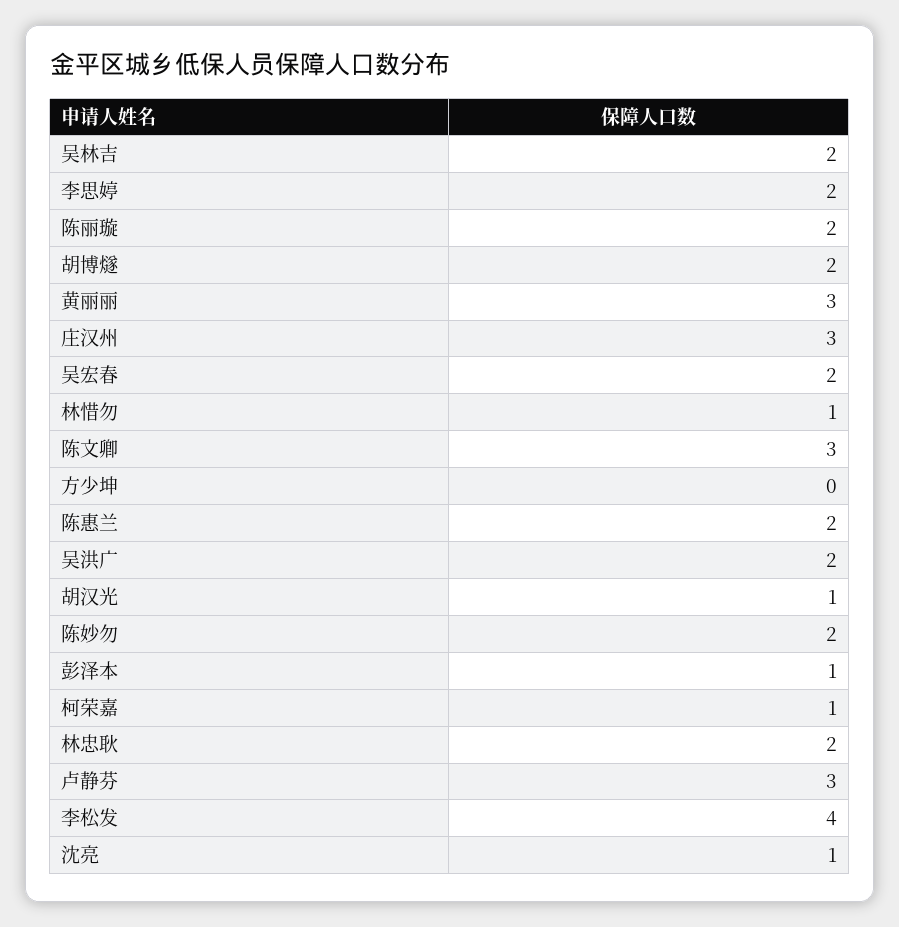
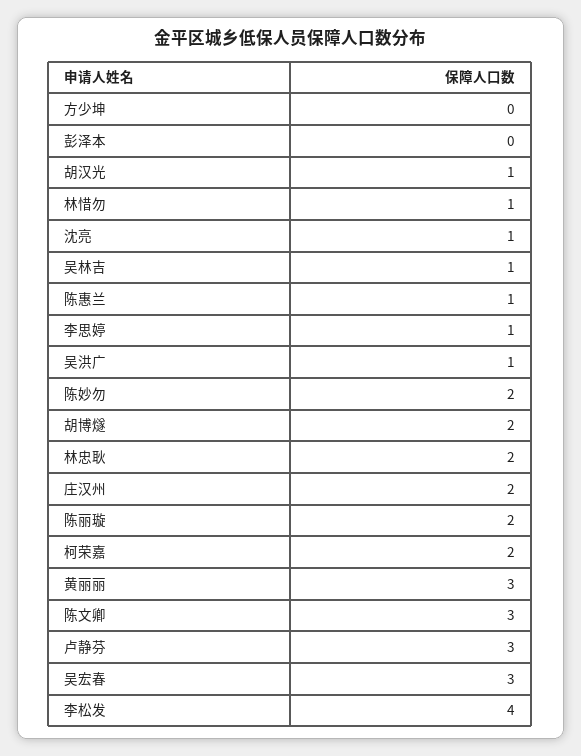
吴林吉: 2 -> 1
李思婷: 2 -> 1
庄汉州: 3 -> 2
吴宏春: 2 -> 3
陈惠兰: 2 -> 1
吴洪广: 2 -> 1
彭泽本: 1 -> 0
柯荣嘉: 1 -> 2

